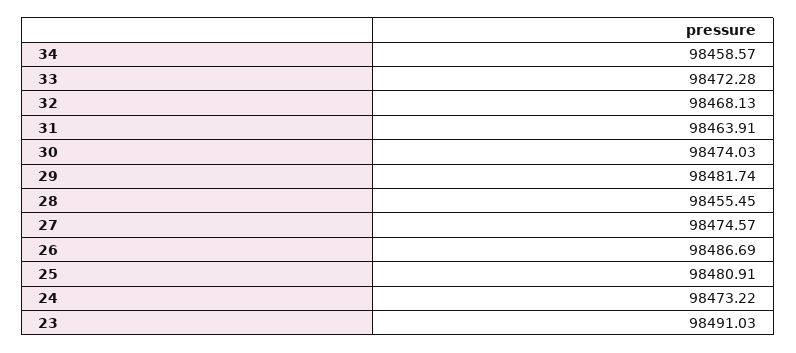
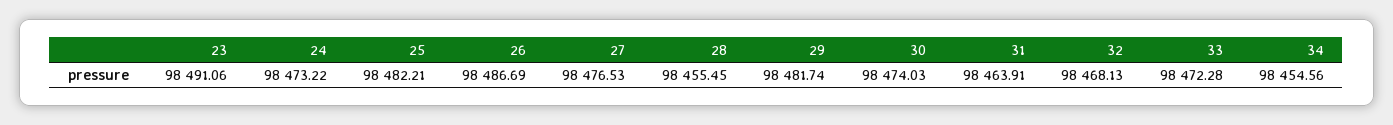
34: 98458.57 -> 98454.56
27: 98474.57 -> 98476.53
25: 98480.91 -> 98482.21
23: 98491.03 -> 98491.06

